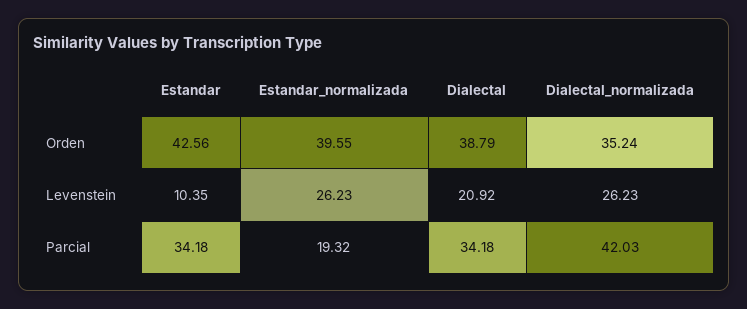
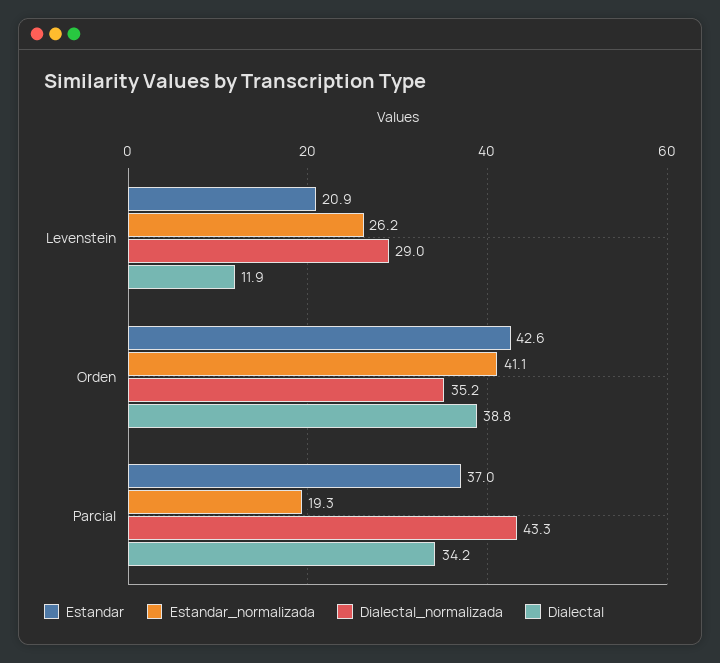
Estandar_normalizada, Orden: 39.55 -> 41.1
Estandar, Levenstein: 10.35 -> 20.9
Dialectal, Levenstein: 20.92 -> 11.9
Dialectal_normalizada, Levenstein: 26.23 -> 29
Estandar, Parcial: 34.18 -> 37
Dialectal_normalizada, Parcial: 42.03 -> 43.3

